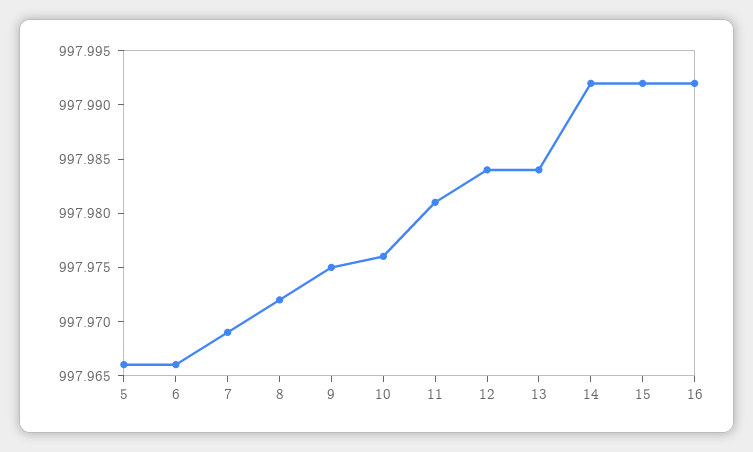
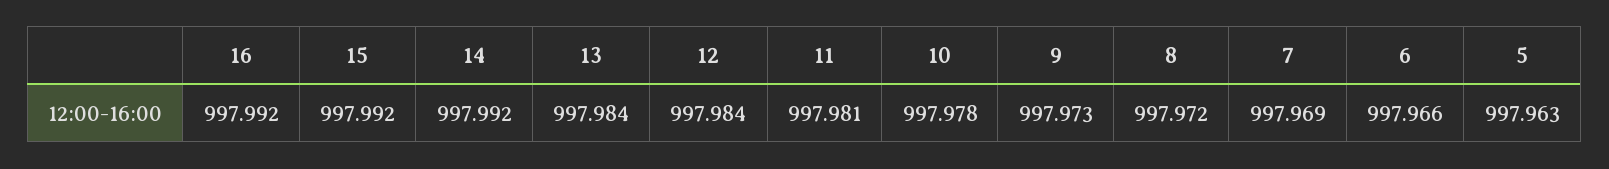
5: 997.966 -> 997.963
9: 997.975 -> 997.973
10: 997.976 -> 997.978

